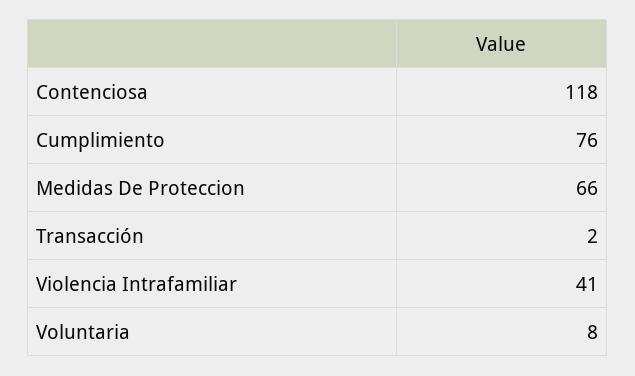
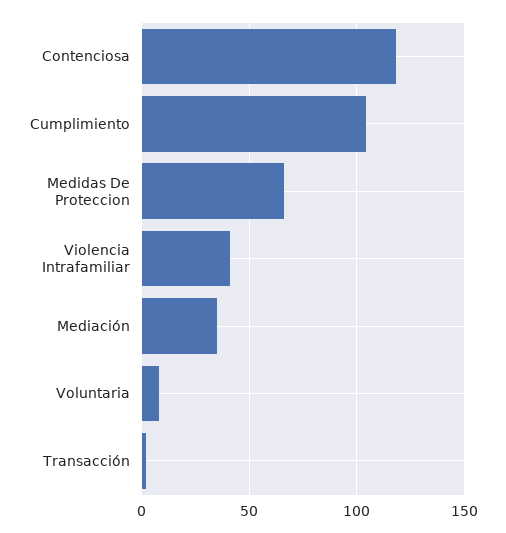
Cumplimiento: 76 -> 105
Mediación: none -> 35

